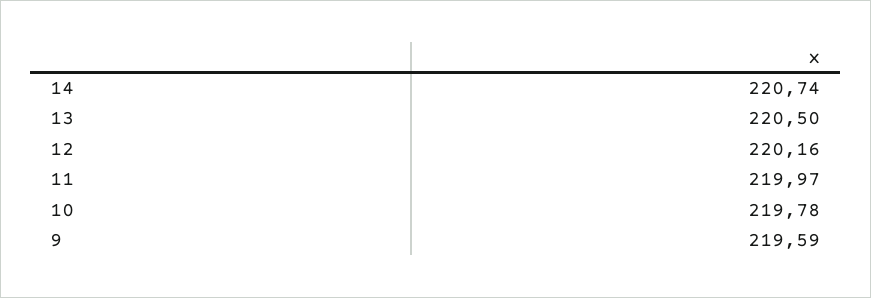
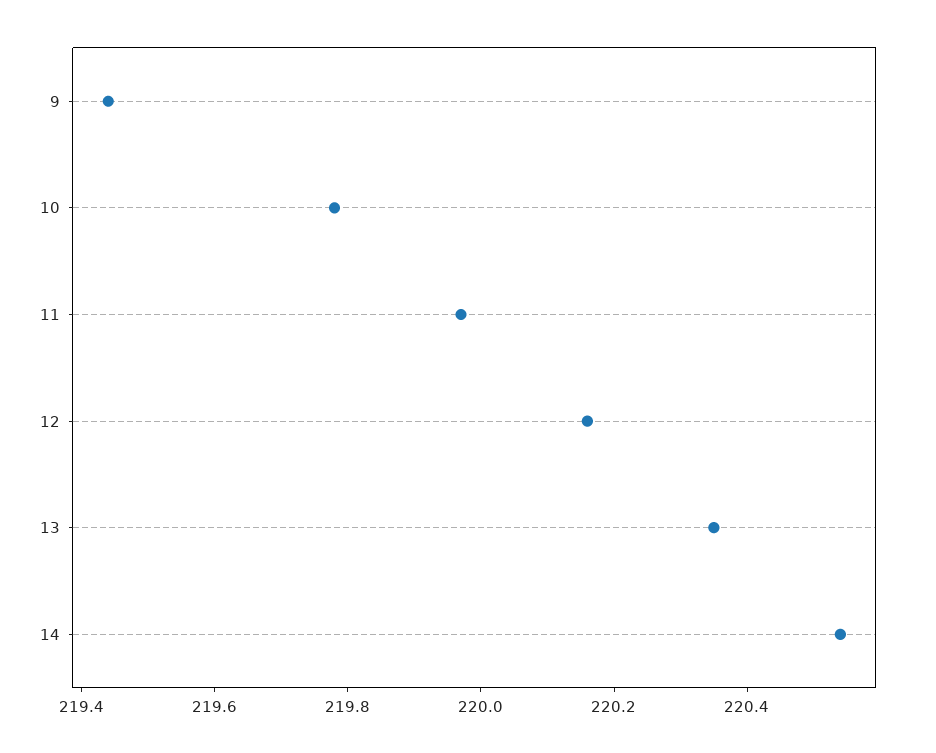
14: 220.74 -> 220.55
13: 220.5 -> 220.35
9: 219.59 -> 219.45

